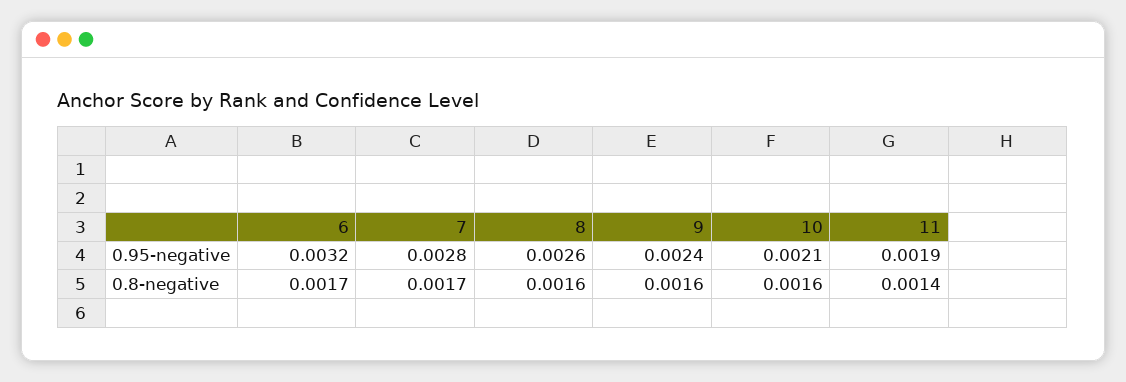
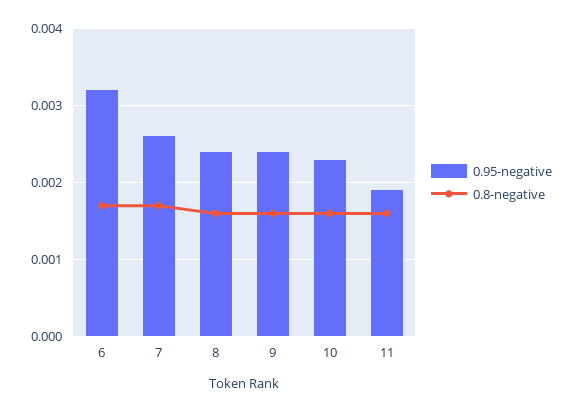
0.95-negative, 7: 0.0028 -> 0.0026
0.95-negative, 8: 0.0026 -> 0.0024
0.95-negative, 10: 0.0021 -> 0.0023
0.8-negative, 11: 0.0014 -> 0.0016

